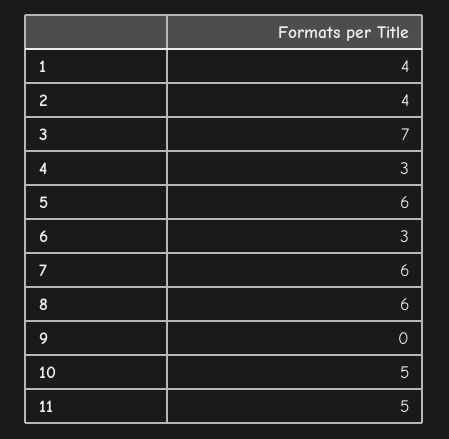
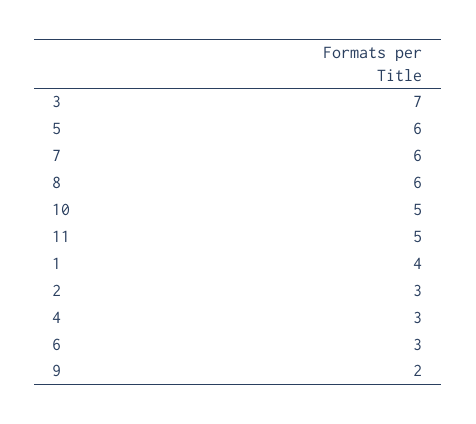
2: 4 -> 3
9: 0 -> 2

